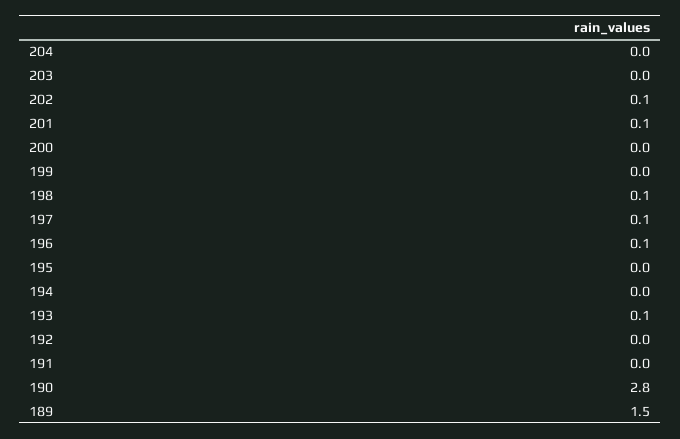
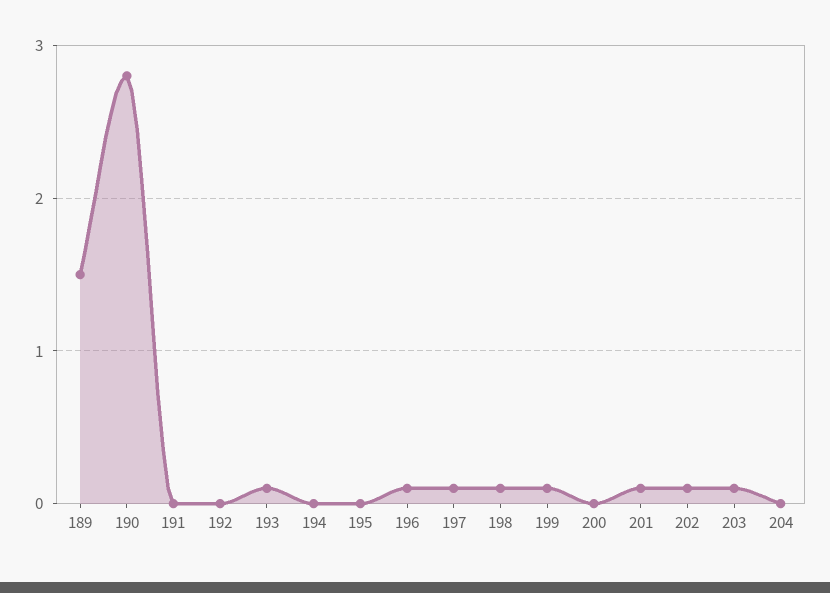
203: 0 -> 0.1
199: 0 -> 0.1

